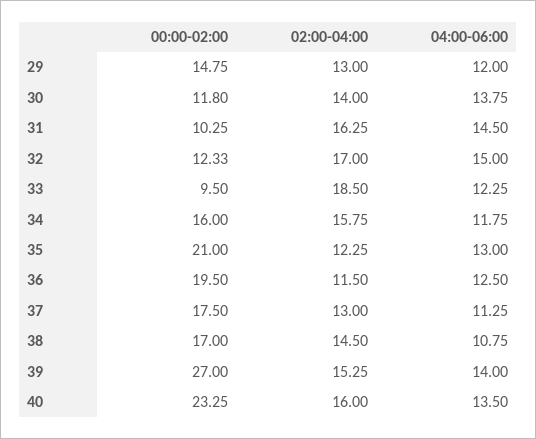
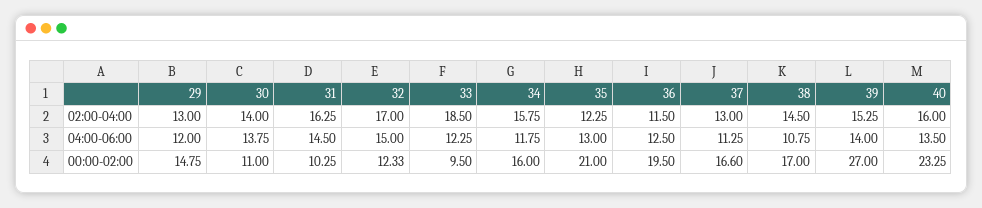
00:00-02:00, 30: 11.8 -> 11
00:00-02:00, 37: 17.5 -> 16.6

